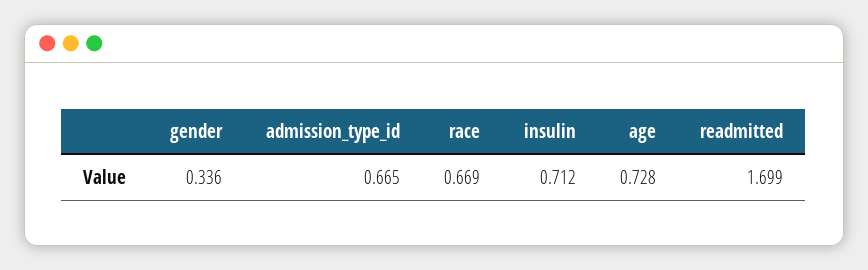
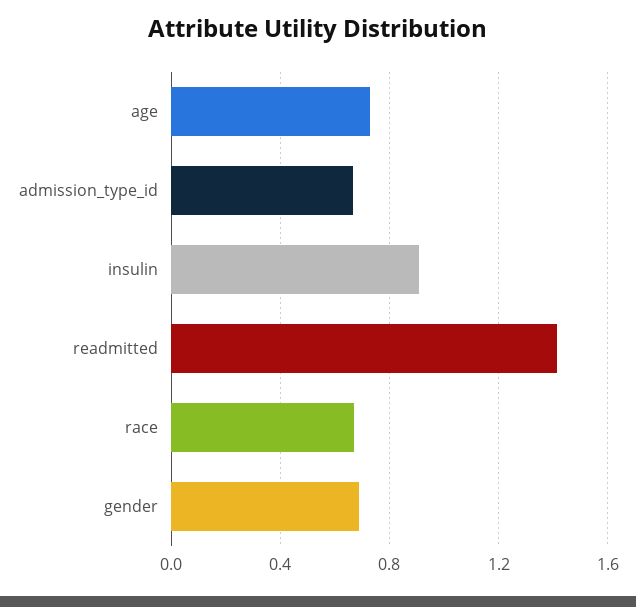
gender: 0.336 -> 0.7
insulin: 0.712 -> 0.9
readmitted: 1.699 -> 1.4

